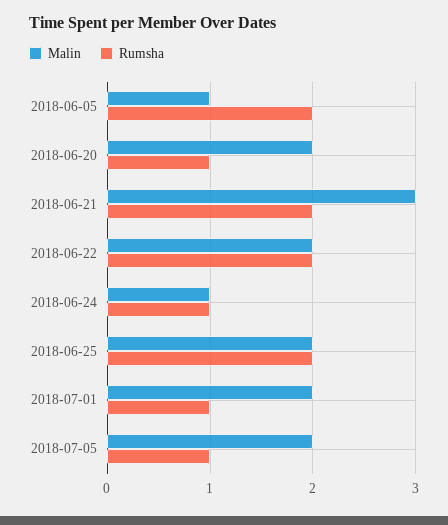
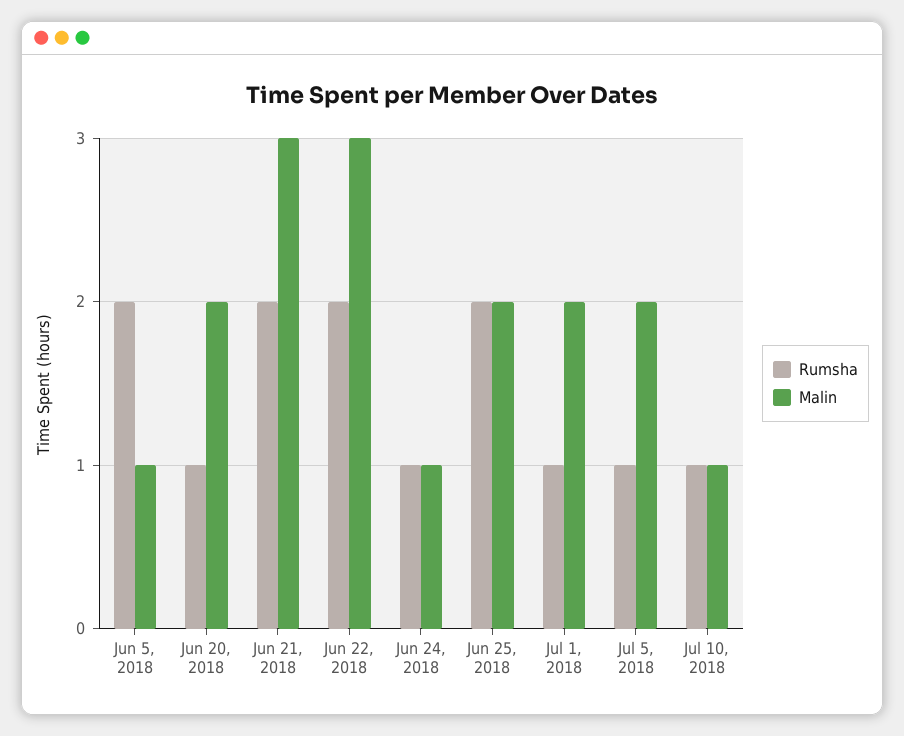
Malin, 2018-06-22: 2 -> 3
Rumsha, Jul 10, 2018: none -> 1
Malin, Jul 10, 2018: none -> 1

